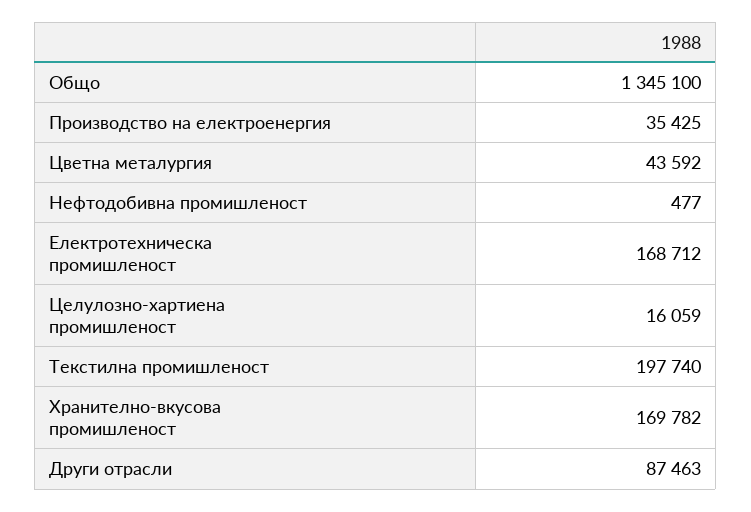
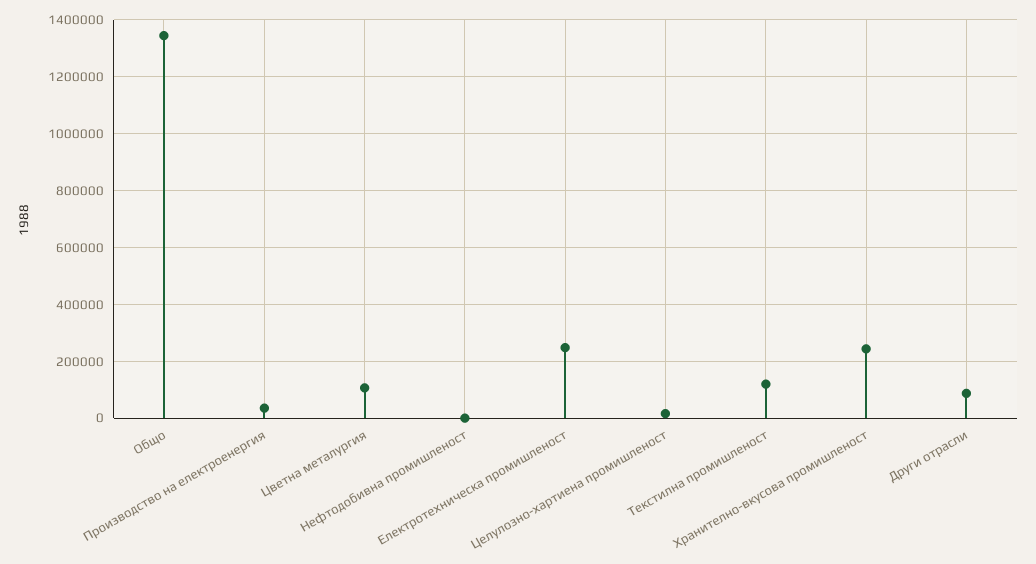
Цветна металургия: 43592 -> 100000
Електротехническа промишленост: 168712 -> 250000
Текстилна промишленост: 197740 -> 125000
Хранително-вкусова промишленост: 169782 -> 250000

